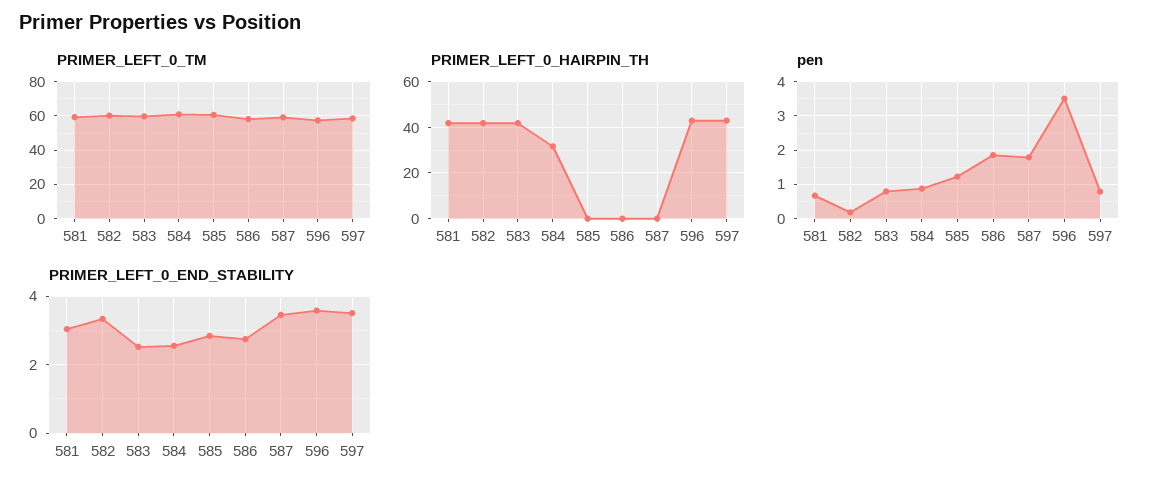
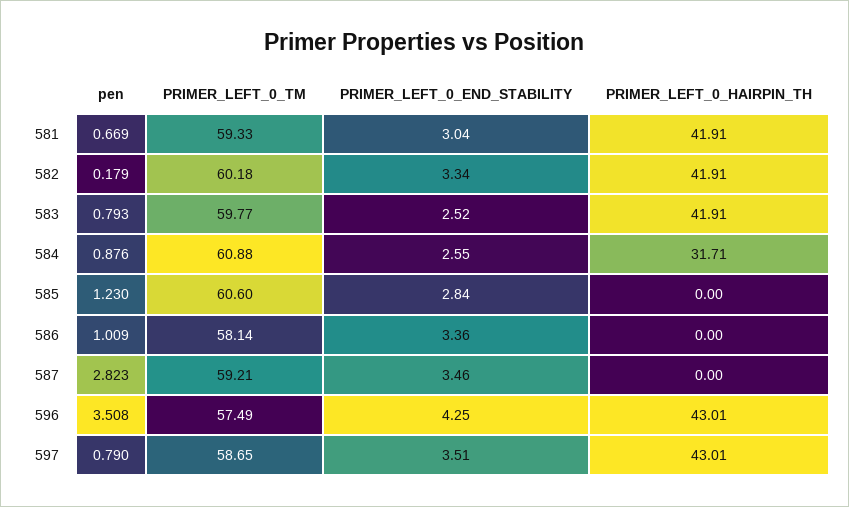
pen, 586: 1.8 -> 1.009
pen, 587: 1.8 -> 2.823
PRIMER_LEFT_0_END_STABILITY, 586: 2.8 -> 3.36
PRIMER_LEFT_0_END_STABILITY, 596: 3.6 -> 4.25

